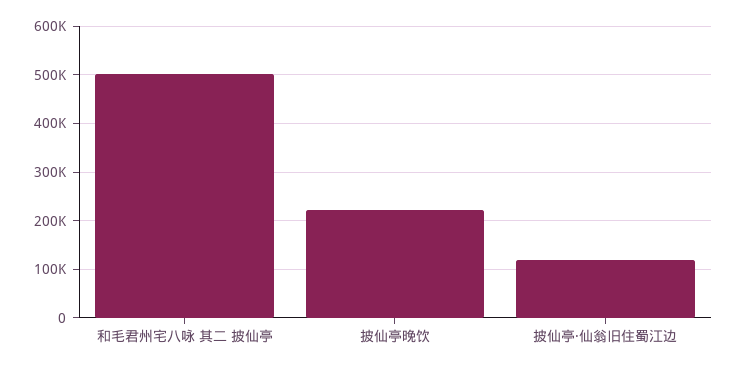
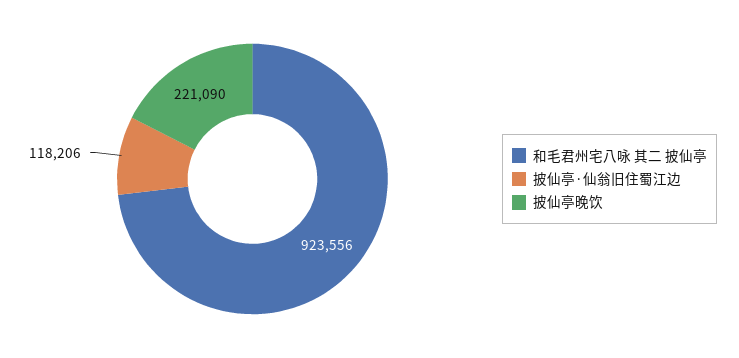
和毛君州宅八咏 其二 披仙亭: 500000 -> 923556

